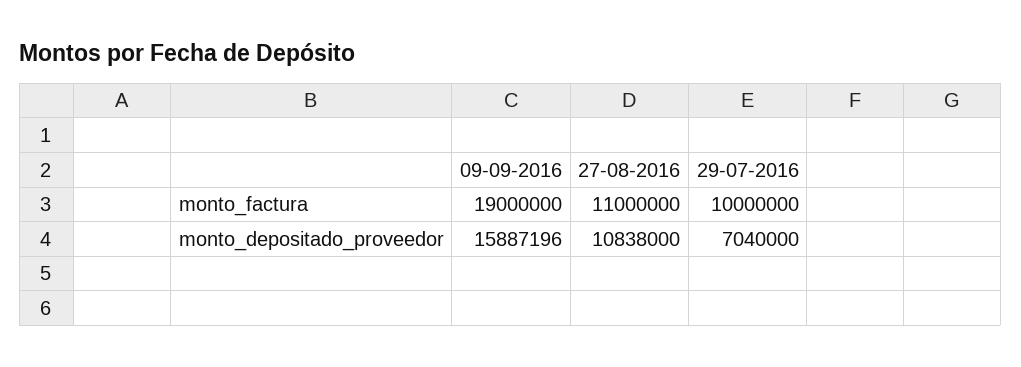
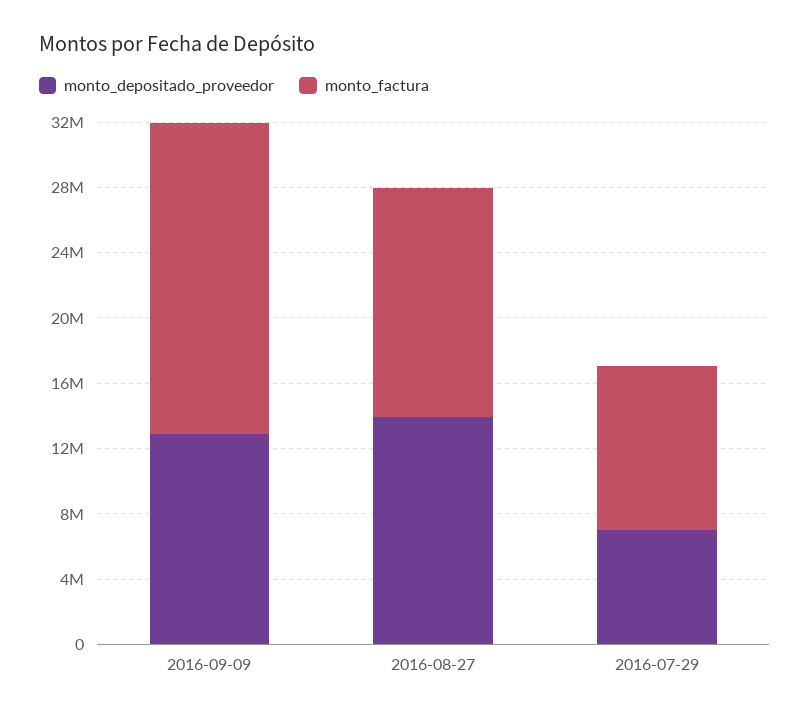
monto_factura, 27-08-2016: 11000000 -> 14000000
monto_depositado_proveedor, 09-09-2016: 15887196 -> 13000000
monto_depositado_proveedor, 27-08-2016: 10838000 -> 14000000

